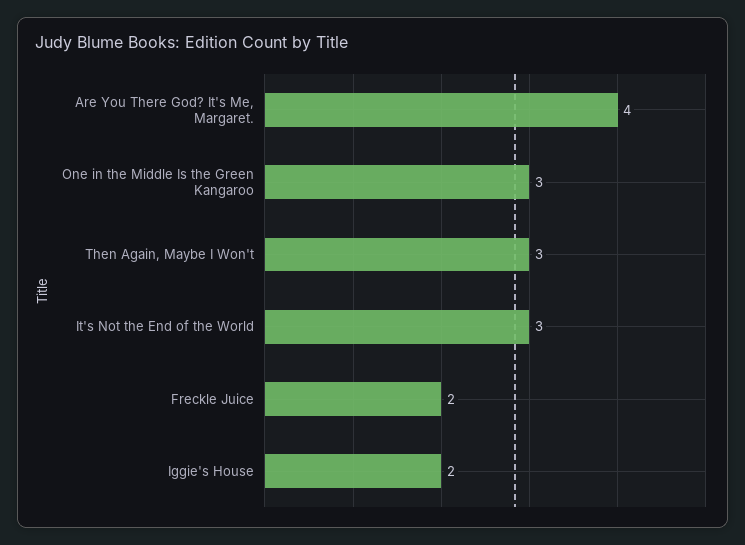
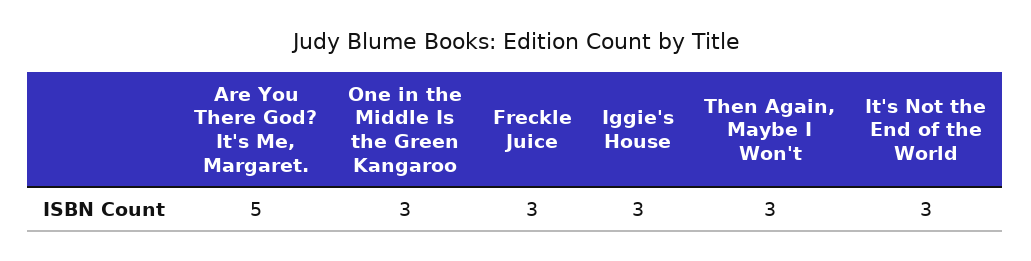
Are You There God? It's Me, Margaret.: 4 -> 5
Freckle Juice: 2 -> 3
Iggie's House: 2 -> 3

